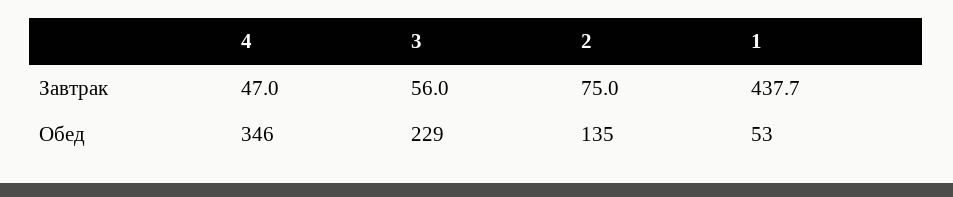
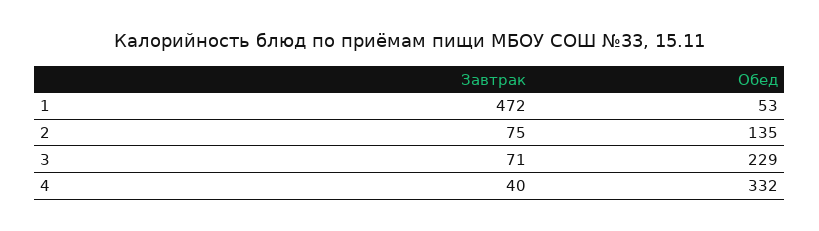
4, Завтрак: 47 -> 40
3, Завтрак: 56 -> 71
1, Завтрак: 437.7 -> 472
4, Обед: 346 -> 332

